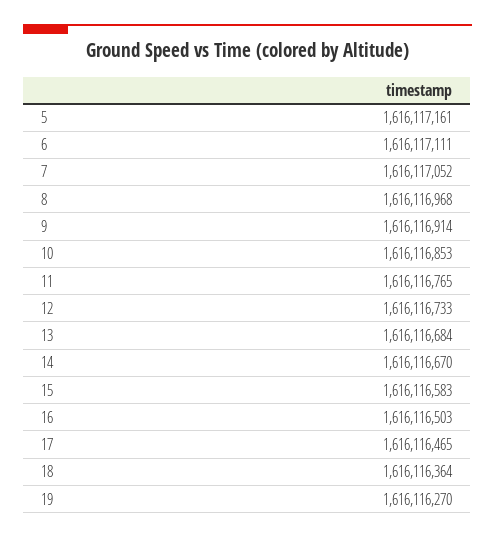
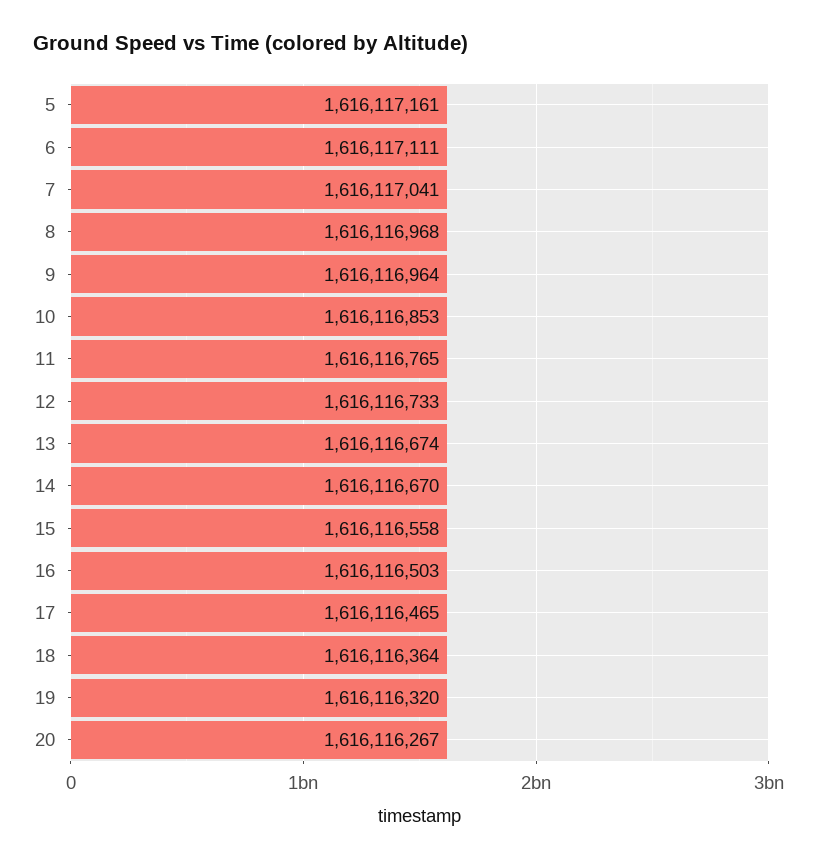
7: 1616117052 -> 1616117041
9: 1616116914 -> 1616116964
13: 1616116684 -> 1616116674
15: 1616116583 -> 1616116558
19: 1616116270 -> 1616116320
20: none -> 1616116267

